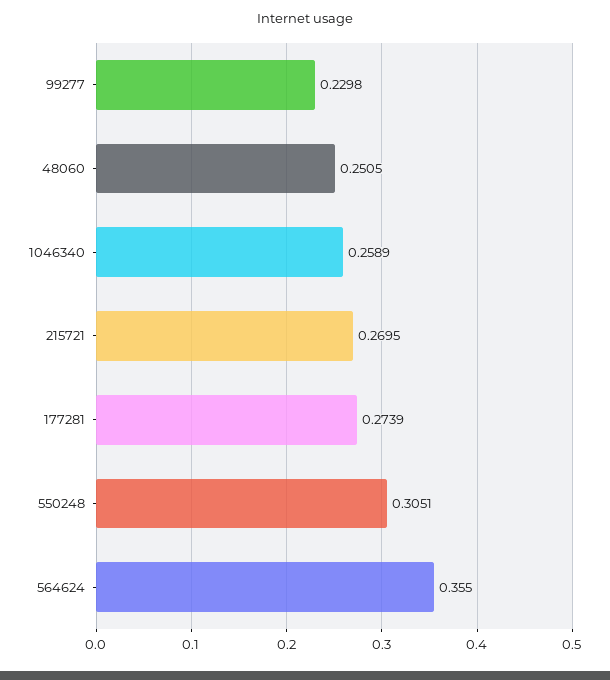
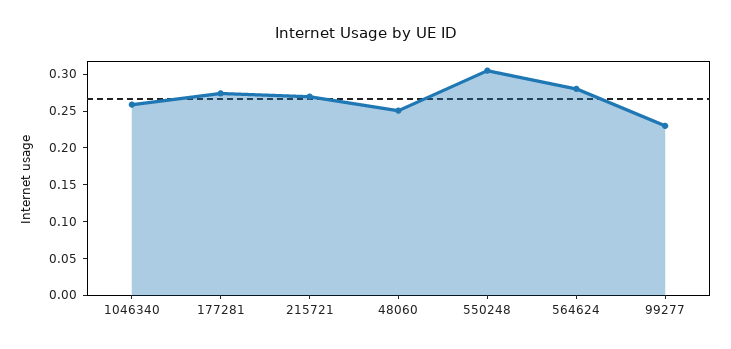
564624: 0.355 -> 0.275

